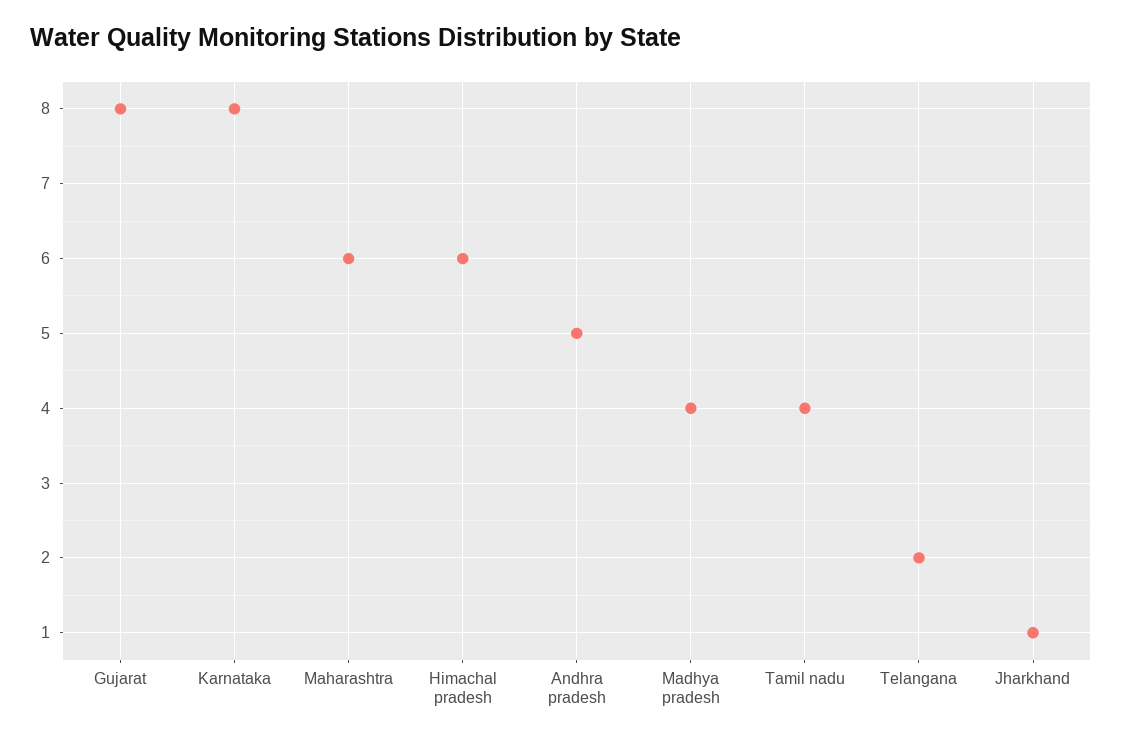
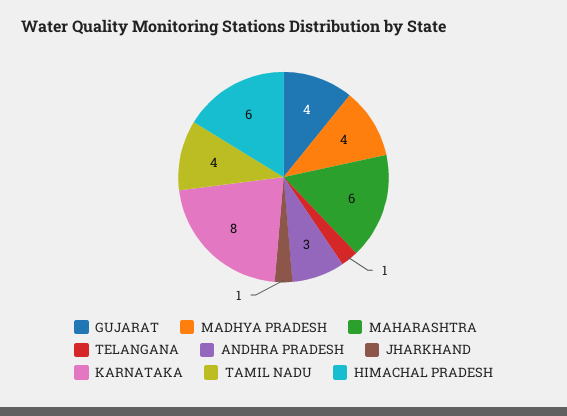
Gujarat: 8 -> 4
Andhra pradesh: 5 -> 3
Telangana: 2 -> 1

